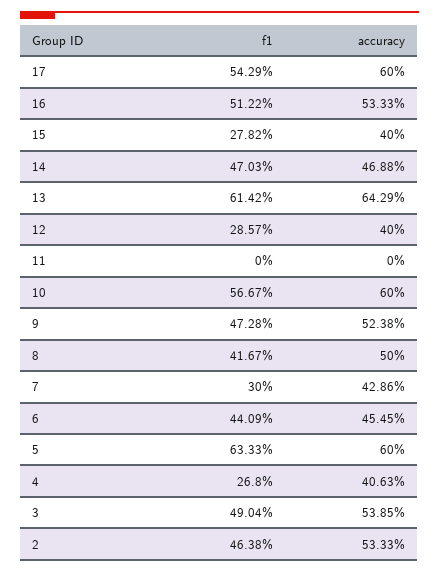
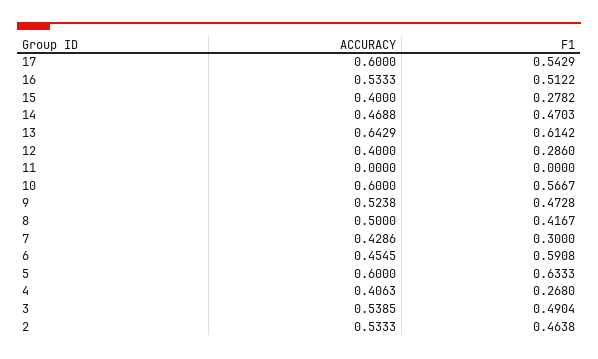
f1, 12: 0.2857 -> 0.286
f1, 6: 0.4409 -> 0.5908

